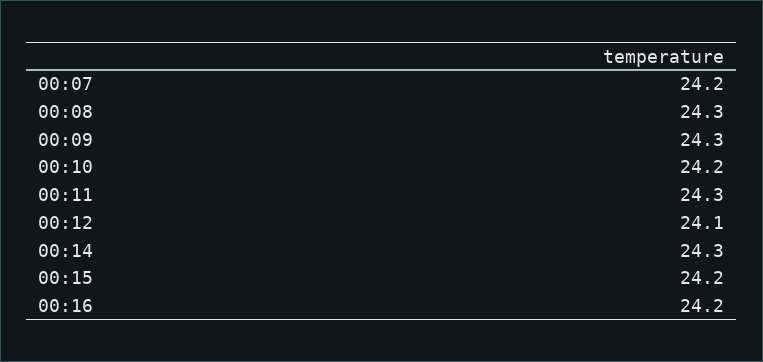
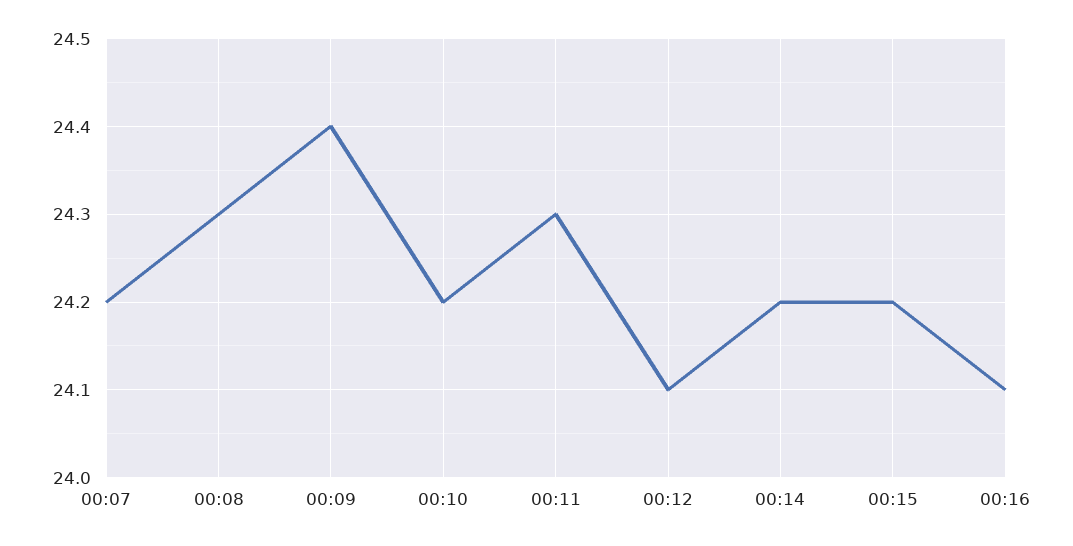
00:09: 24.3 -> 24.4
00:14: 24.3 -> 24.2
00:16: 24.2 -> 24.1

